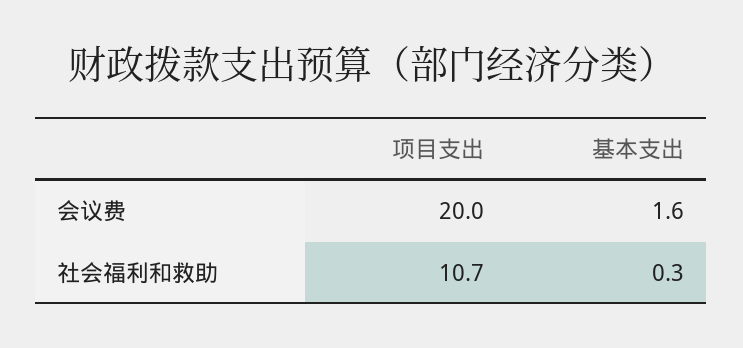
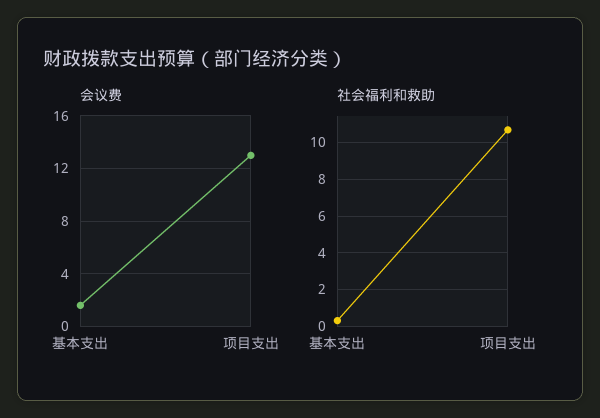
会议费, 项目支出: 20 -> 13

